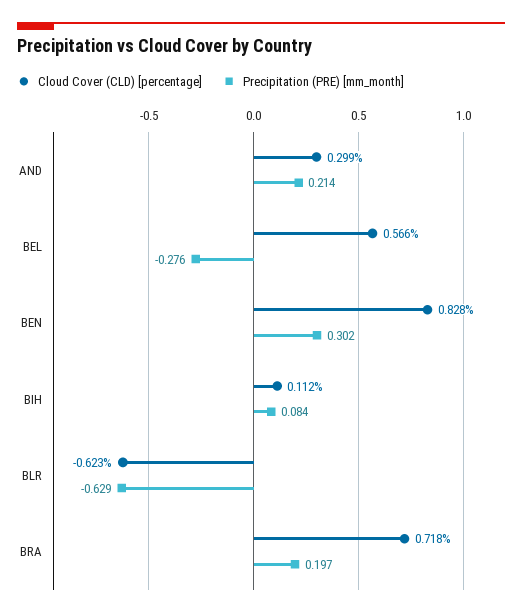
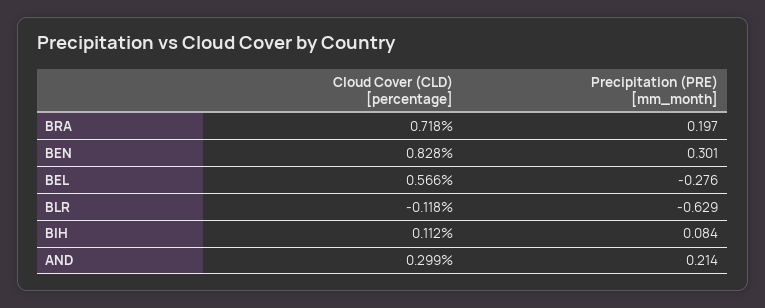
Precipitation (PRE) [mm_month], BEN: 0.302 -> 0.301
Cloud Cover (CLD) [percentage], BLR: -0.623 -> -0.118

